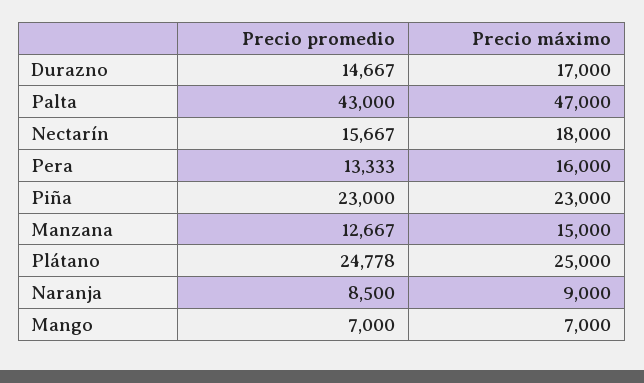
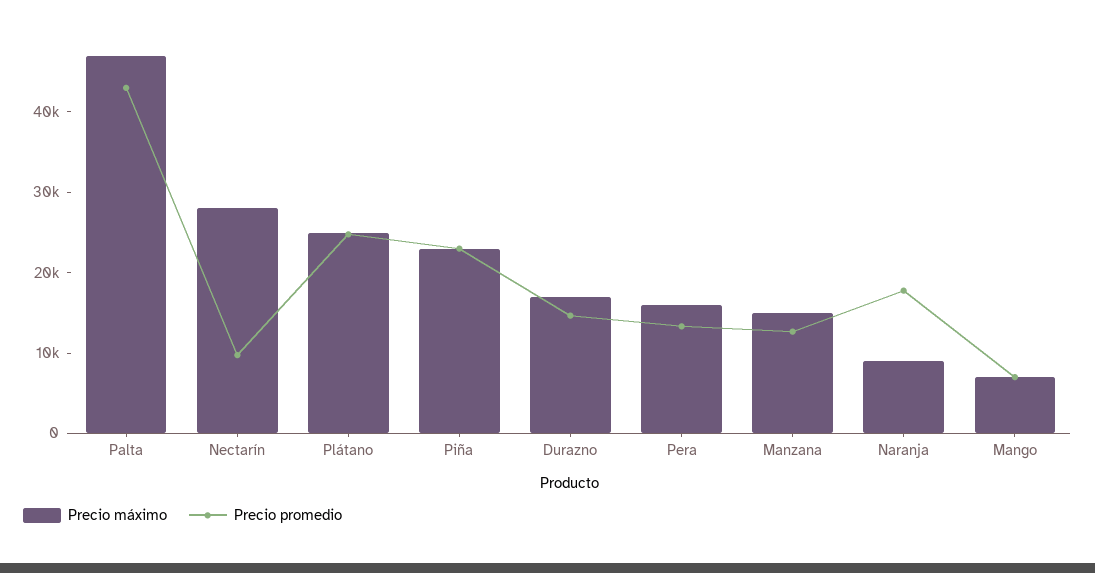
Precio promedio, Nectarín: 15667 -> 10000
Precio máximo, Nectarín: 18000 -> 28000
Precio promedio, Naranja: 8500 -> 18000

